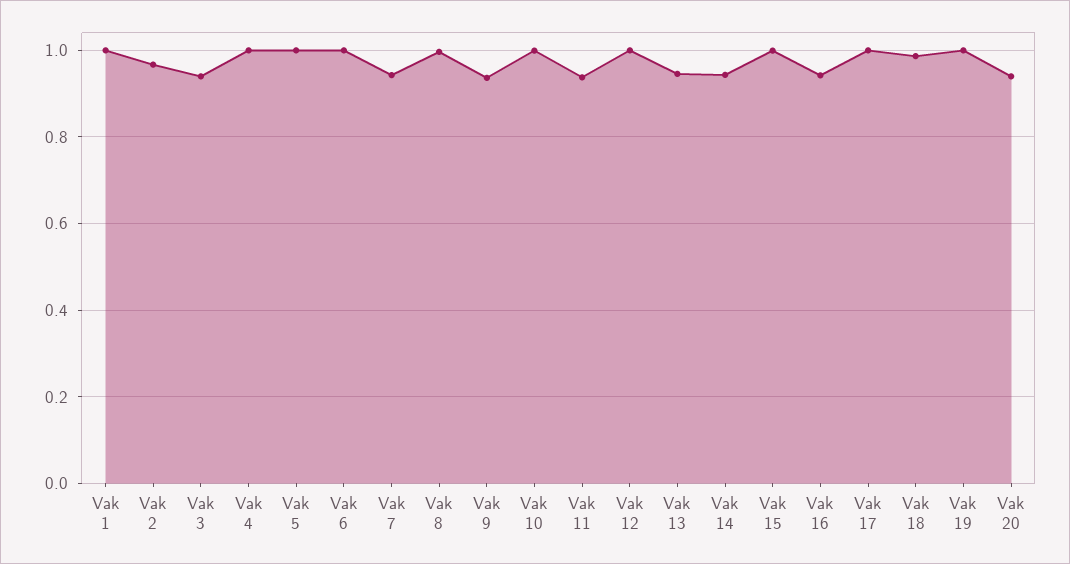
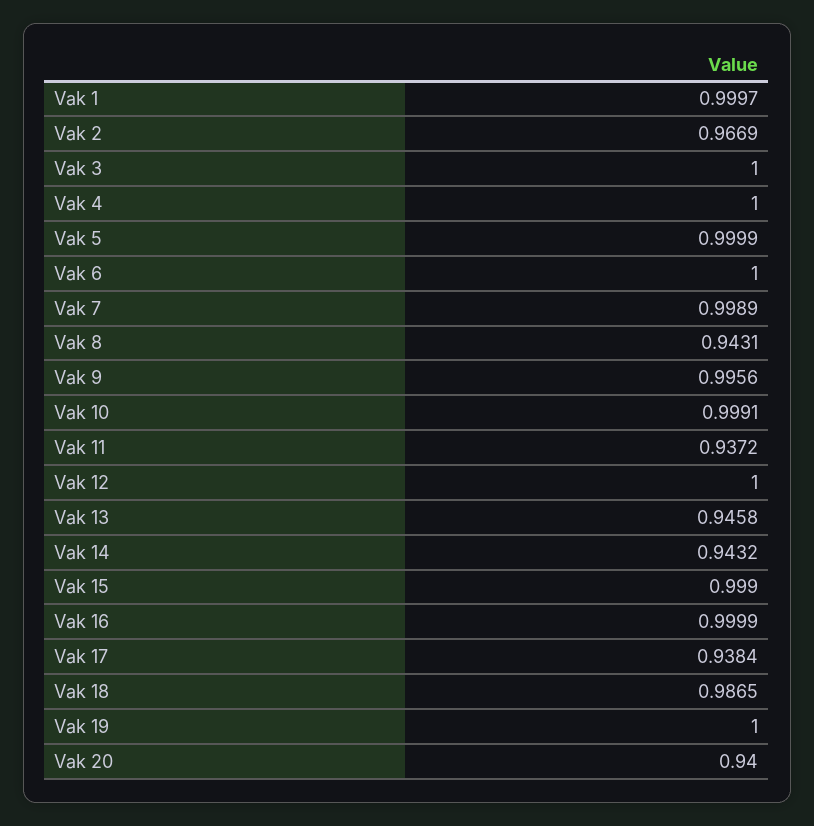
Vak 3: 0.94 -> 1
Vak 7: 0.94 -> 0.9989
Vak 8: 1 -> 0.9431
Vak 9: 0.94 -> 0.9956
Vak 16: 0.94 -> 0.9999
Vak 17: 1 -> 0.9384

